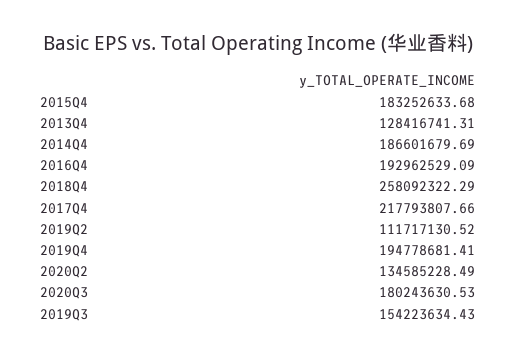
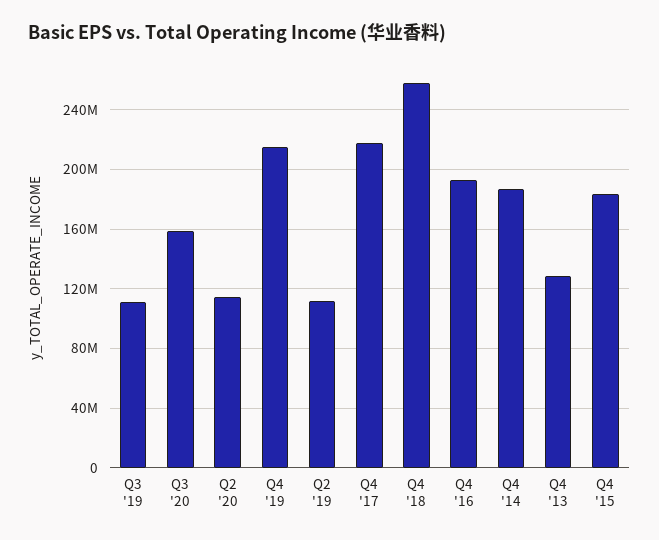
2019Q4: 194778681.41 -> 215000000
2020Q2: 134585228.49 -> 115000000
2020Q3: 180243630.53 -> 160000000
2019Q3: 154223634.43 -> 110000000

